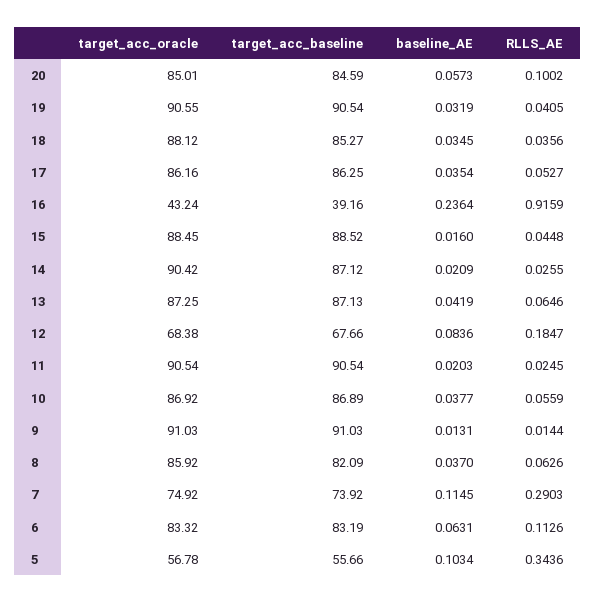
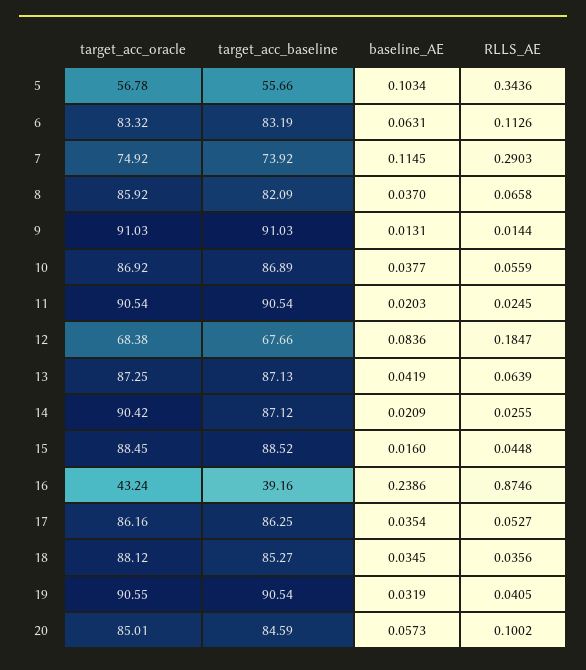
baseline_AE, 16: 0.2364 -> 0.2386
RLLS_AE, 16: 0.9159 -> 0.8746
RLLS_AE, 13: 0.0646 -> 0.0639
RLLS_AE, 8: 0.0626 -> 0.0658

